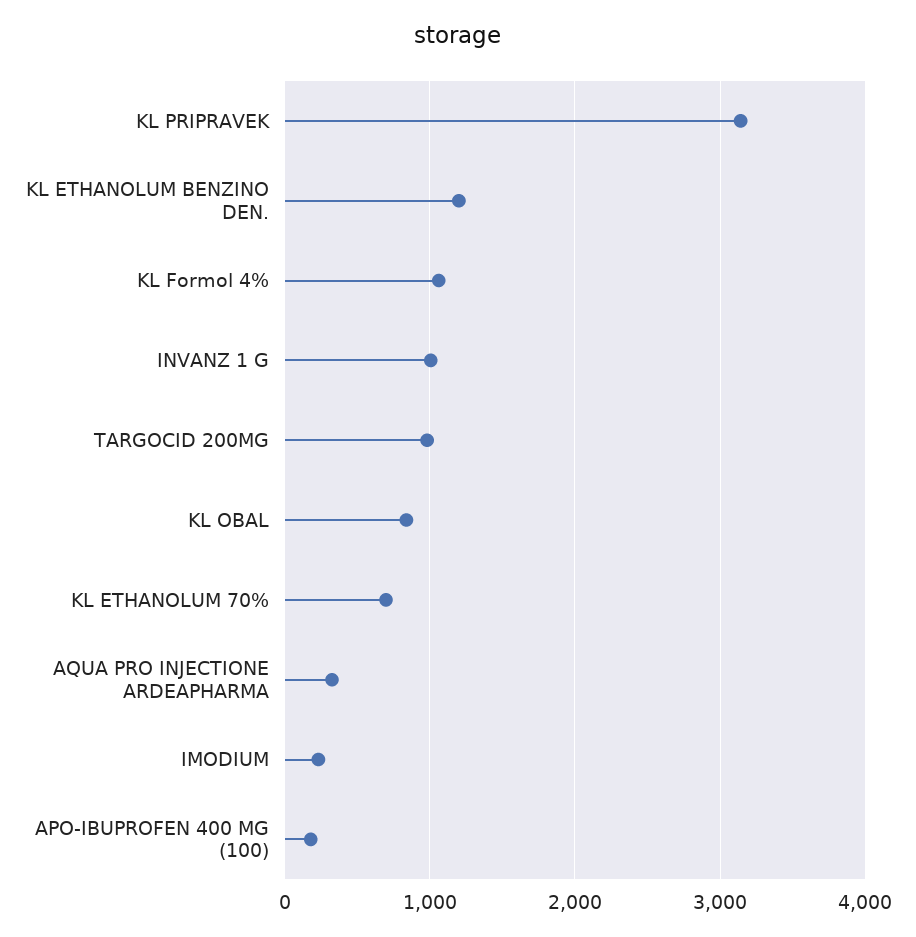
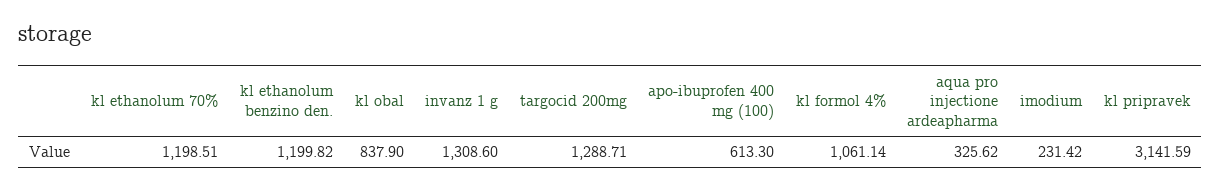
INVANZ 1 G: 1000 -> 1308.6
TARGOCID 200MG: 1000 -> 1288.71
KL ETHANOLUM 70%: 700 -> 1198.51
APO-IBUPROFEN 400 MG (100): 200 -> 613.3

